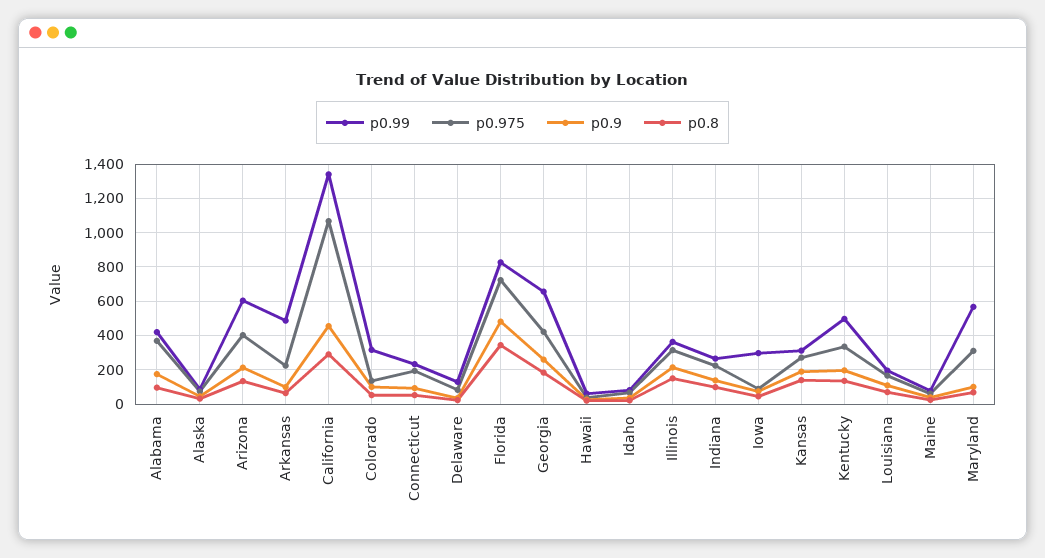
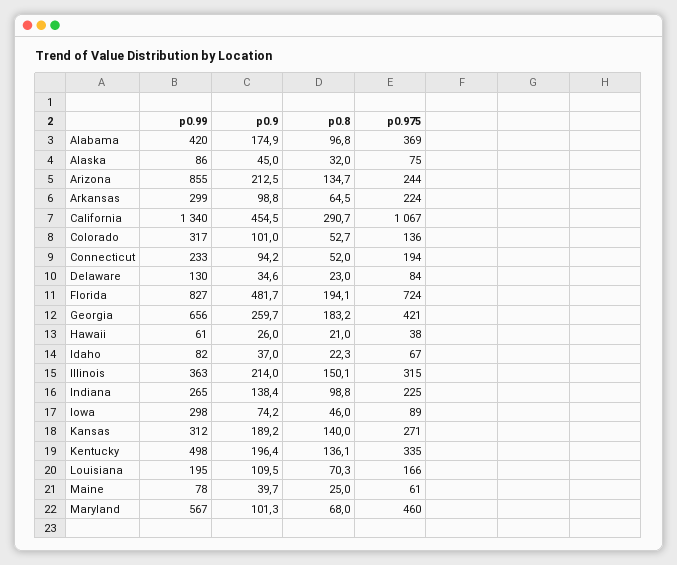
p0.99, Arizona: 600 -> 855
p0.975, Arizona: 400 -> 244
p0.99, Arkansas: 500 -> 299
p0.8, Florida: 350 -> 194.1
p0.975, Maryland: 300 -> 460

